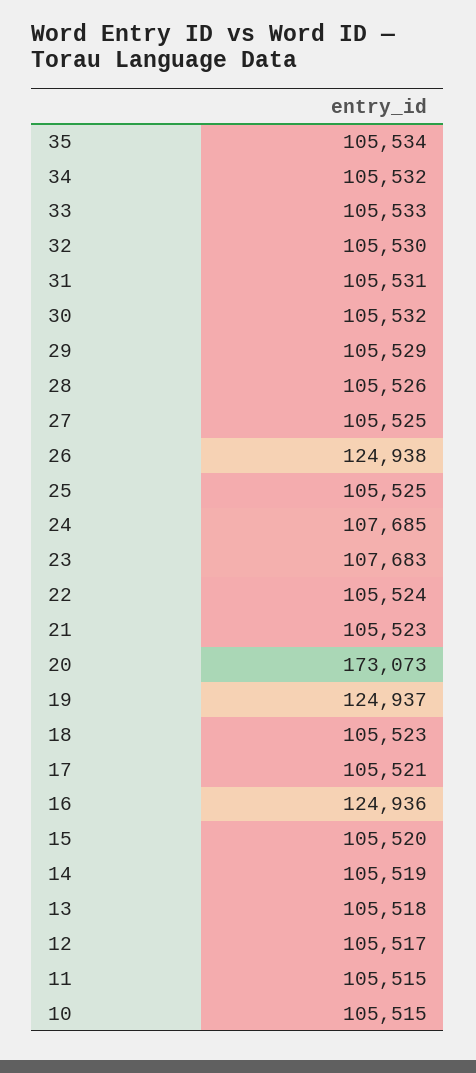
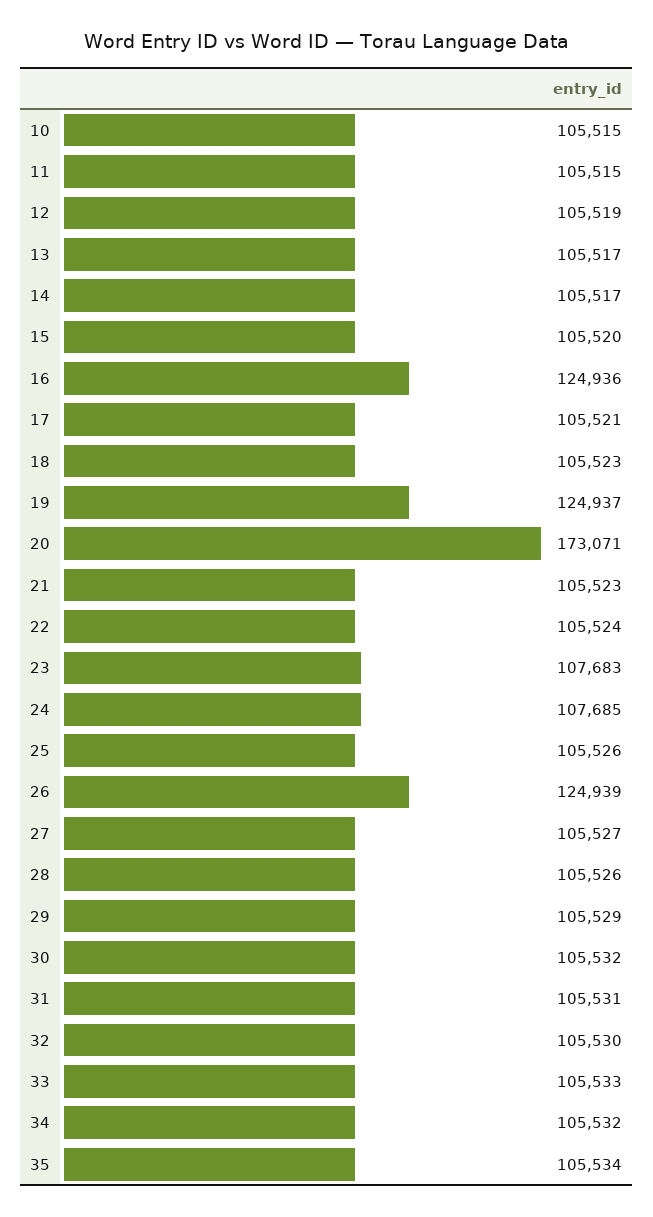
27: 105525 -> 105527
26: 124938 -> 124939
25: 105525 -> 105526
20: 173073 -> 173071
14: 105519 -> 105517
13: 105518 -> 105517
12: 105517 -> 105519

